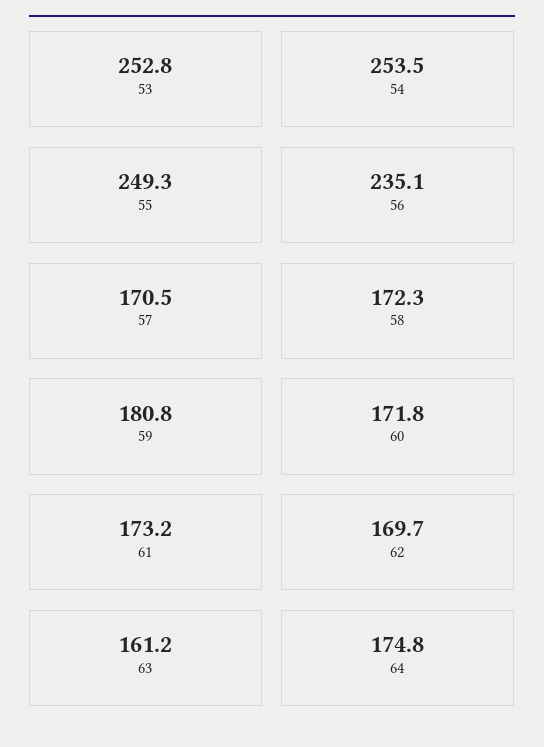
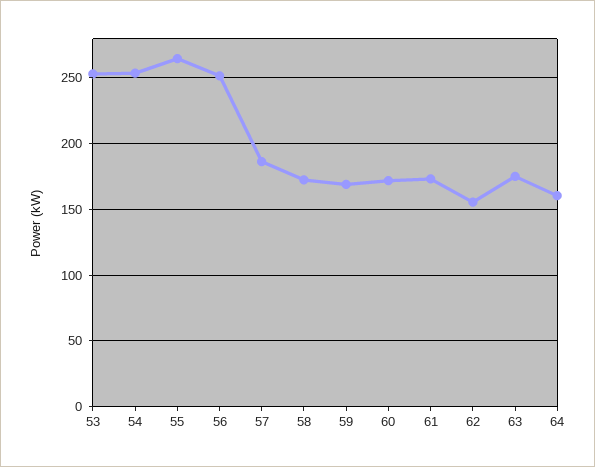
55: 249.3 -> 265
56: 235.1 -> 250
57: 170.5 -> 185
59: 180.8 -> 170
62: 169.7 -> 155
63: 161.2 -> 175
64: 174.8 -> 160

